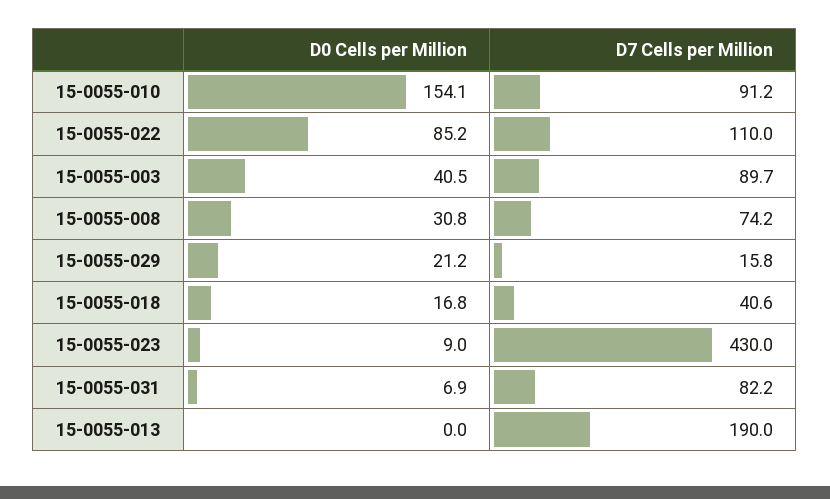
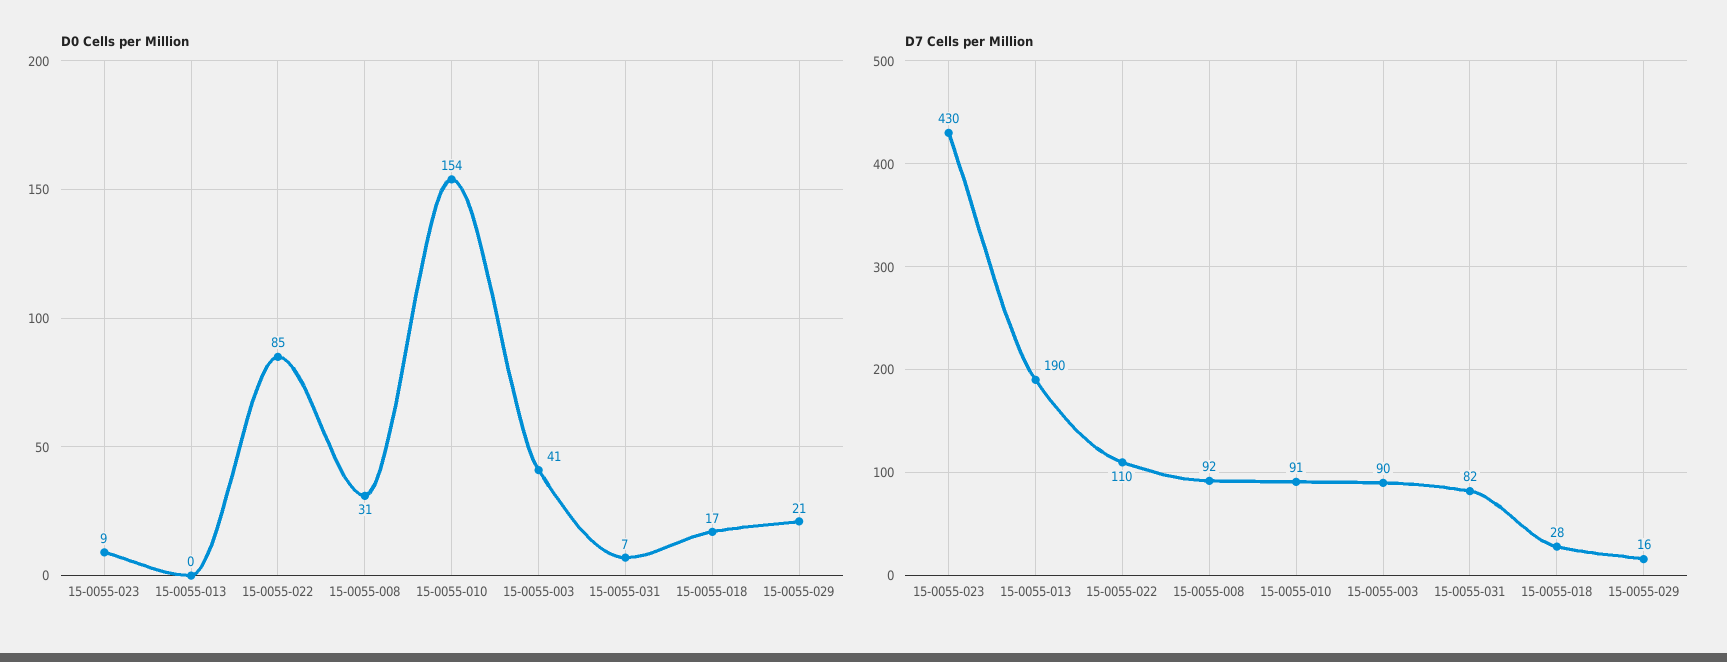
D7 Cells per Million, 15-0055-008: 74.2 -> 92
D7 Cells per Million, 15-0055-018: 40.6 -> 28

